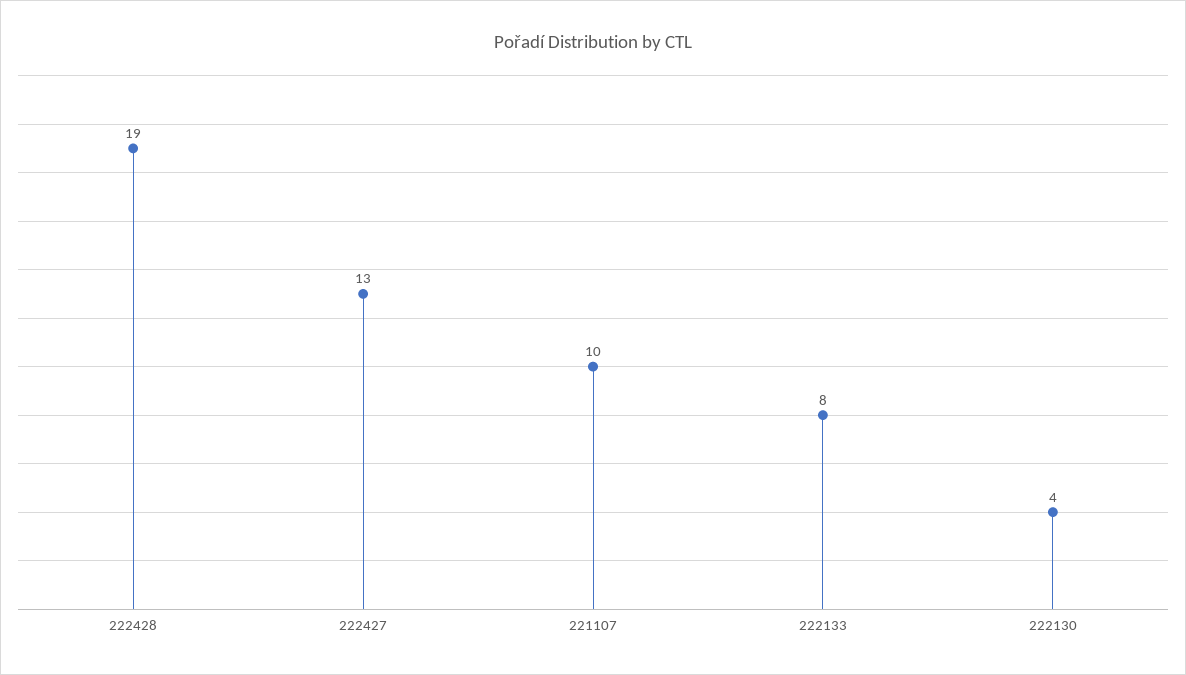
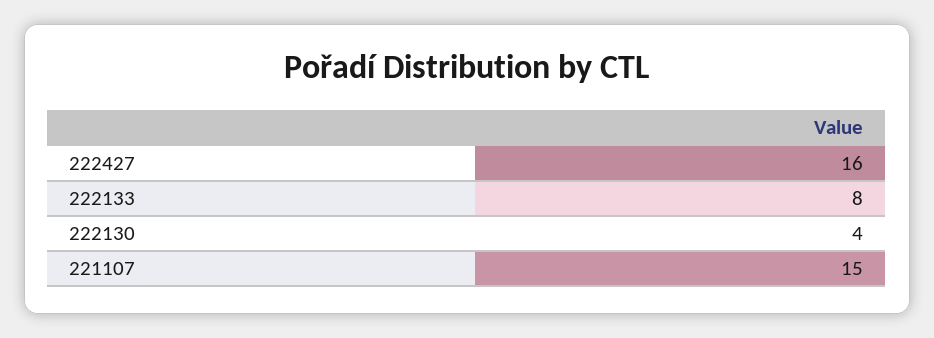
222428: 19 -> none
222427: 13 -> 16
221107: 10 -> 15

